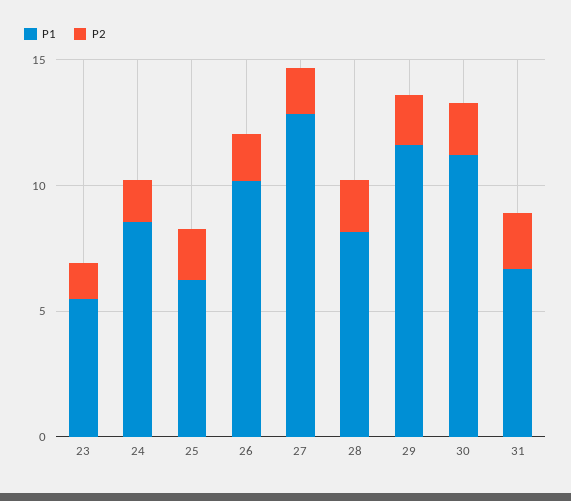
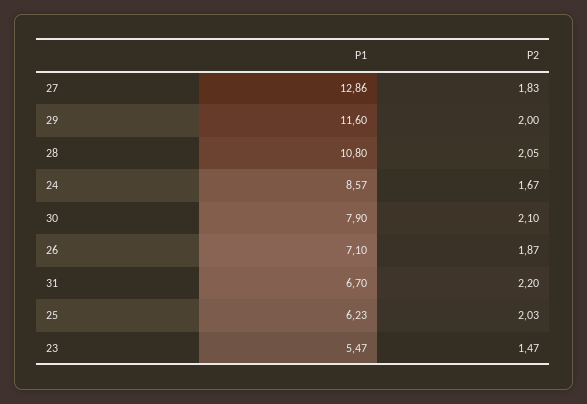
P1, 26: 10 -> 7.1
P1, 28: 8 -> 10.8
P1, 30: 11 -> 7.9

